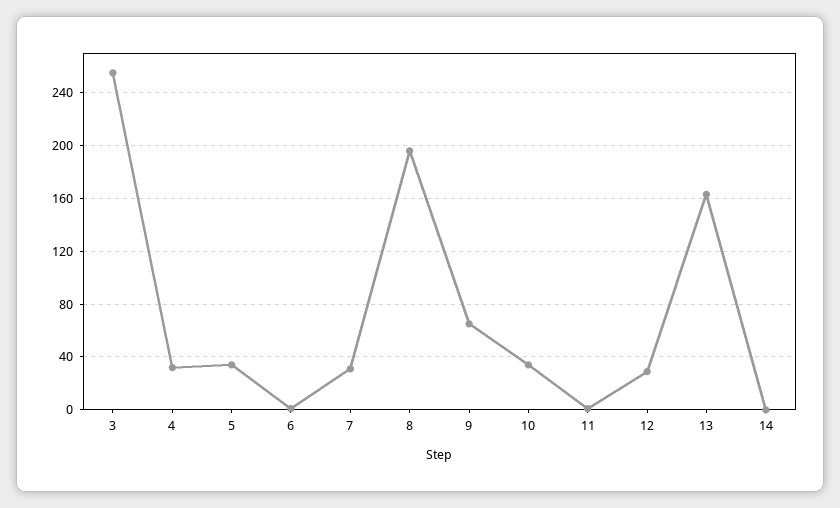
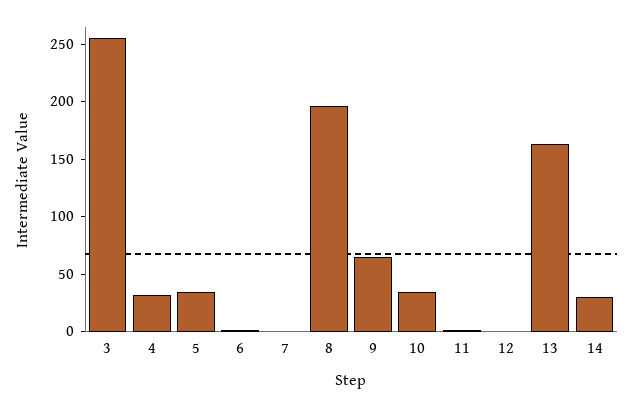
7: 30 -> 0
12: 30 -> 0
14: 0 -> 30

